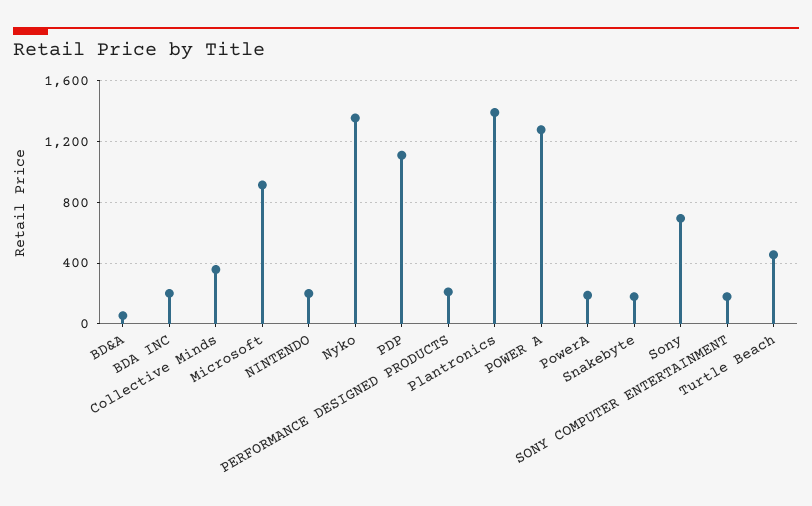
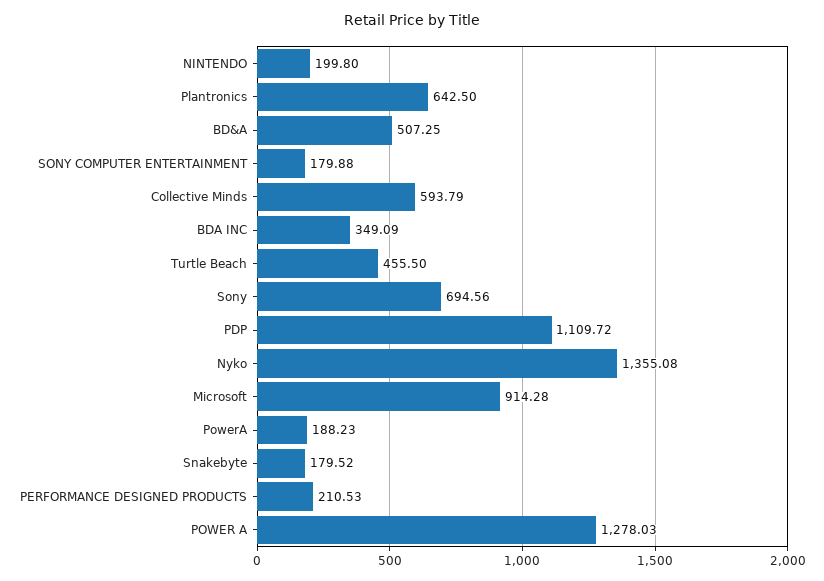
BD&A: 50 -> 507.25
BDA INC: 200 -> 349.09
Collective Minds: 350 -> 593.79
Plantronics: 1400 -> 642.5

